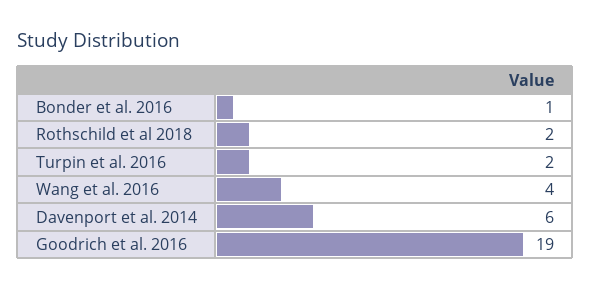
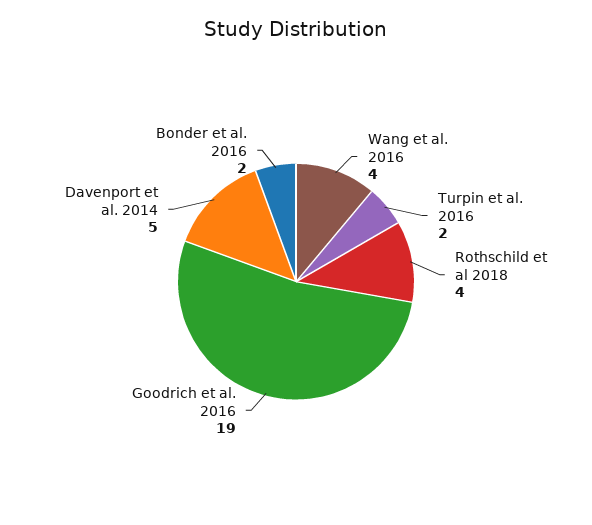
Bonder et al. 2016: 1 -> 2
Rothschild et al 2018: 2 -> 4
Davenport et al. 2014: 6 -> 5

